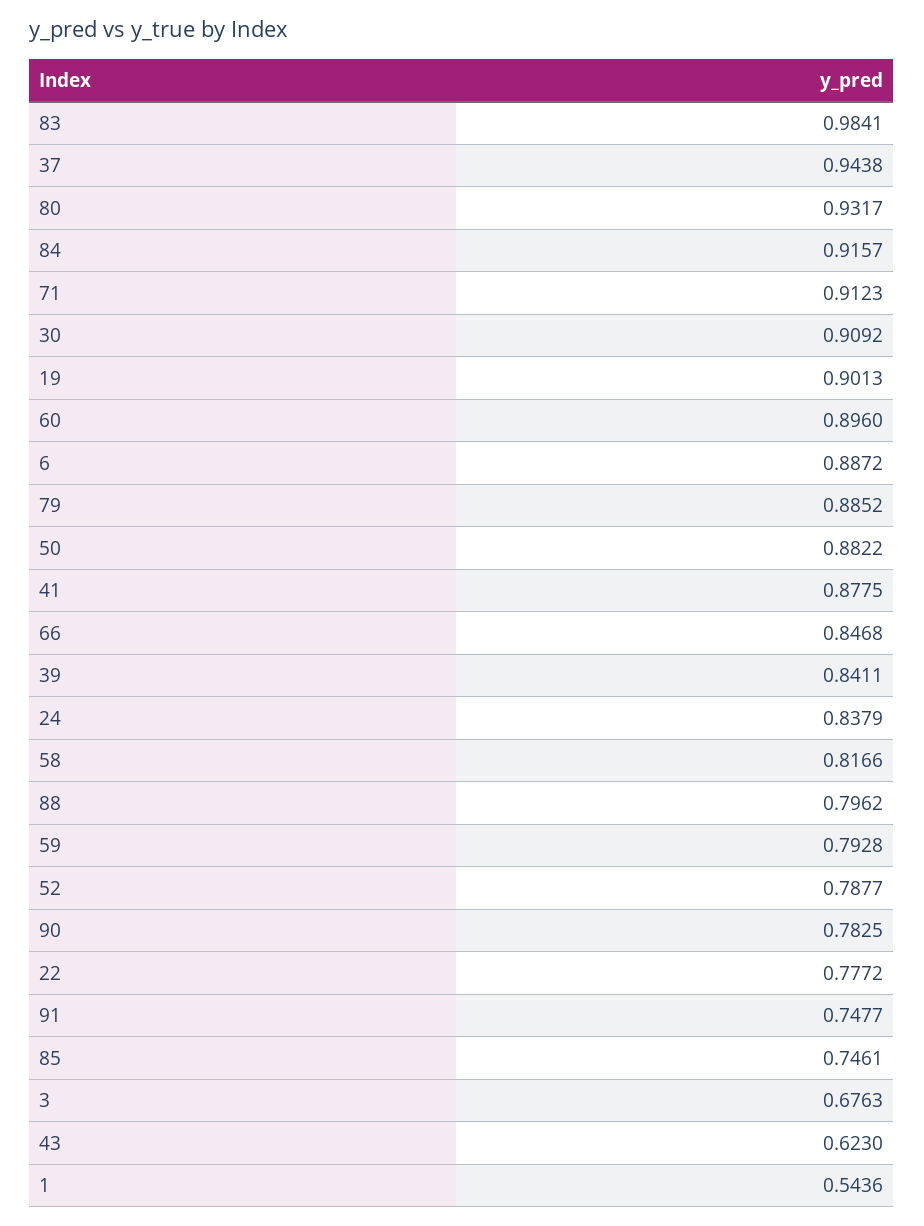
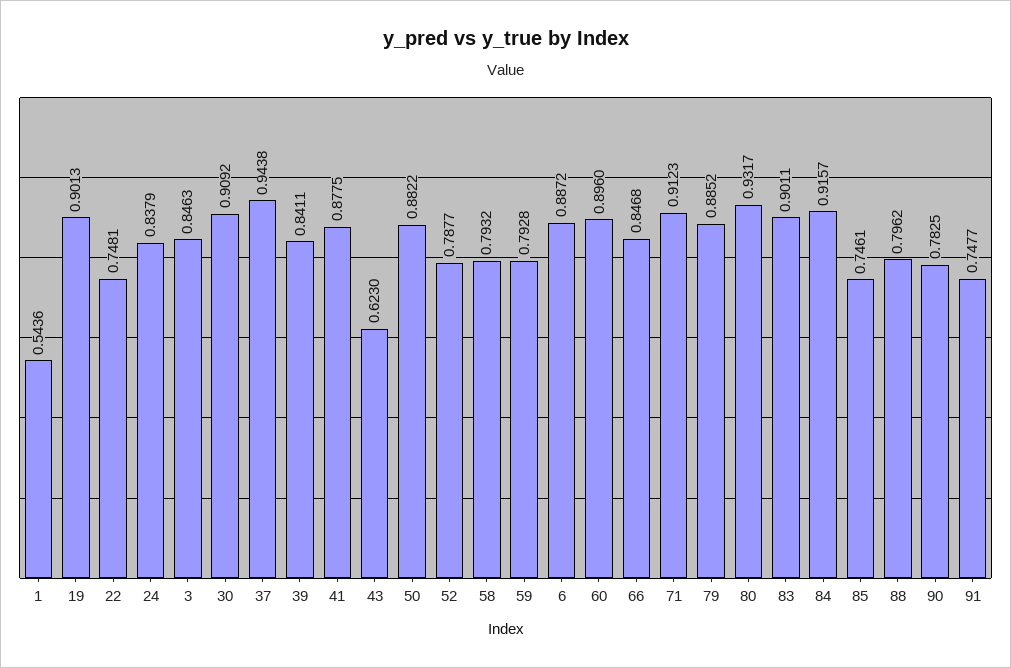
83: 0.9841 -> 0.9011
58: 0.8166 -> 0.7932
22: 0.7772 -> 0.7481
3: 0.6763 -> 0.8463

